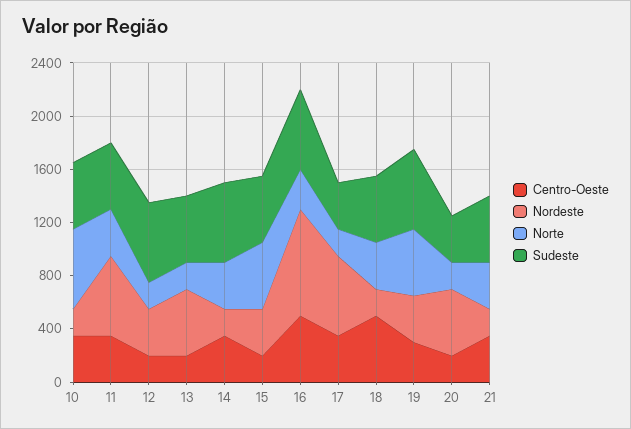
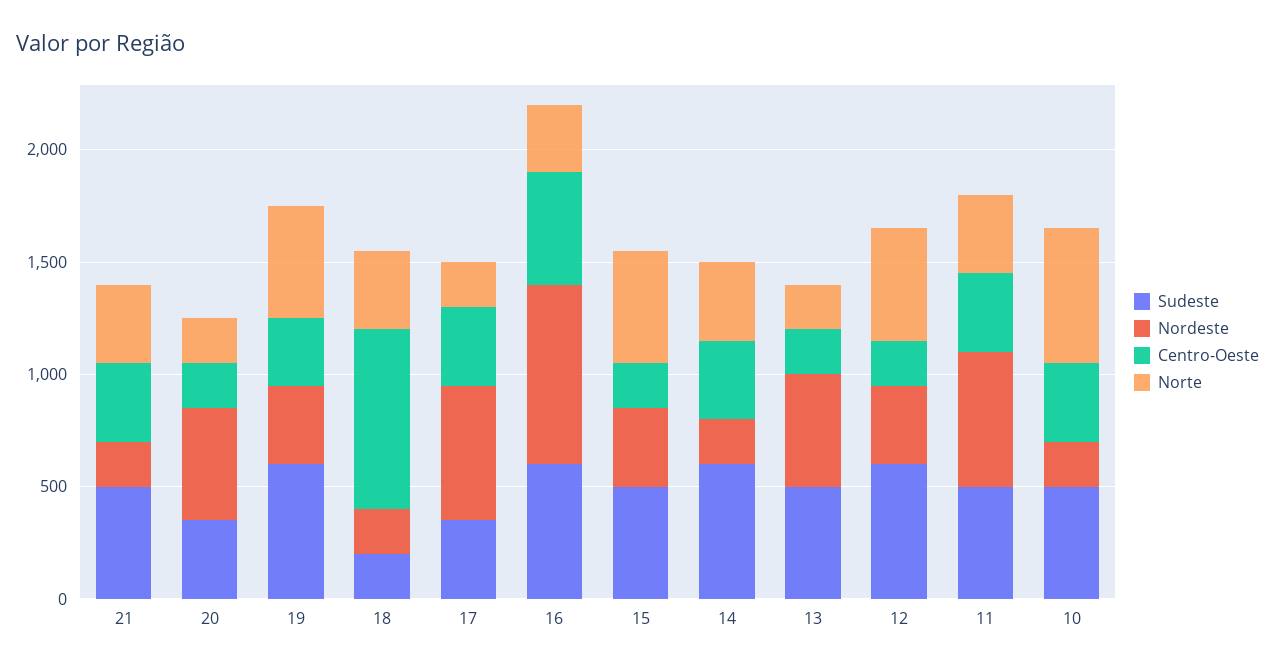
Norte, 12: 200 -> 500
Centro-Oeste, 18: 500 -> 800
Sudeste, 18: 500 -> 200

